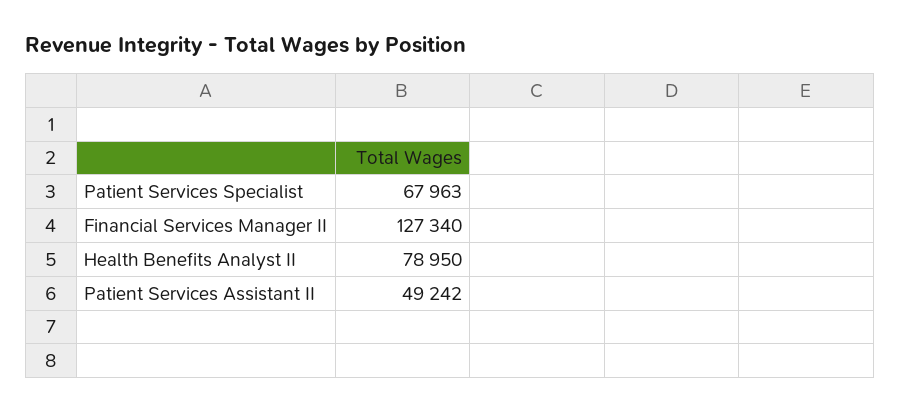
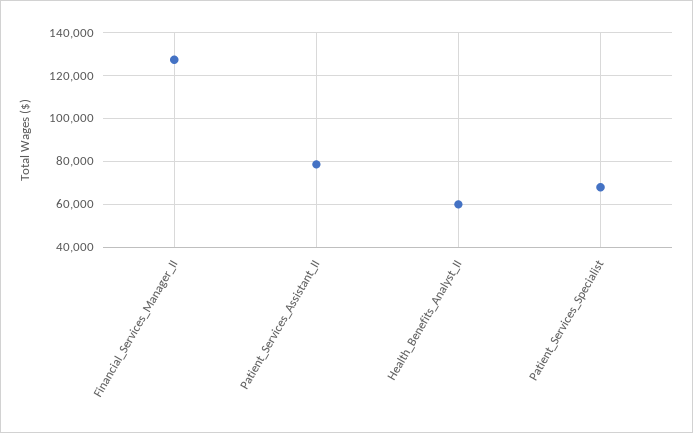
Health Benefits Analyst II: 78950 -> 60000
Patient Services Assistant II: 49242 -> 80000

